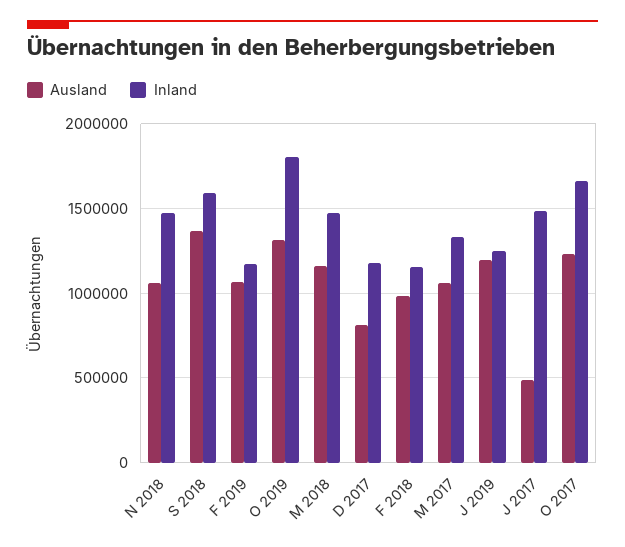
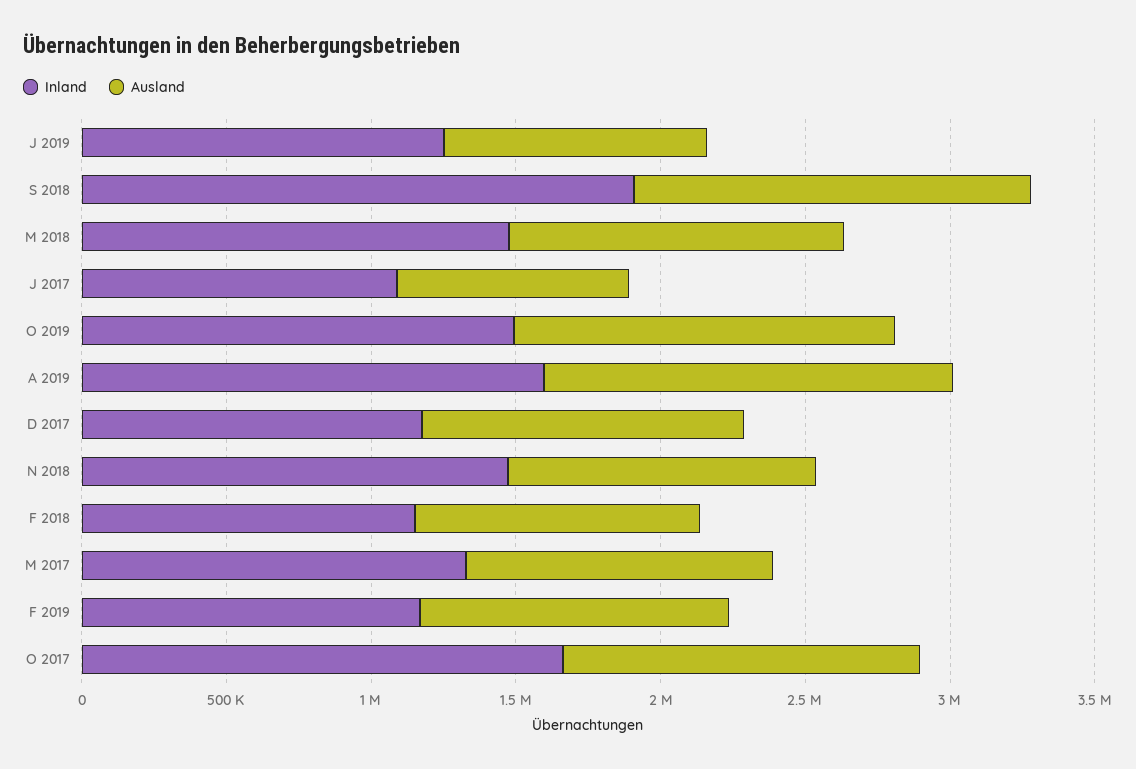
Inland, S 2018: 1600000 -> 1900000
Inland, O 2019: 1800000 -> 1500000
Ausland, D 2017: 800000 -> 1100000
Ausland, J 2019: 1200000 -> 900000
Ausland, J 2017: 500000 -> 800000
Inland, J 2017: 1500000 -> 1100000
Inland, A 2019: none -> 1600000
Ausland, A 2019: none -> 1400000

